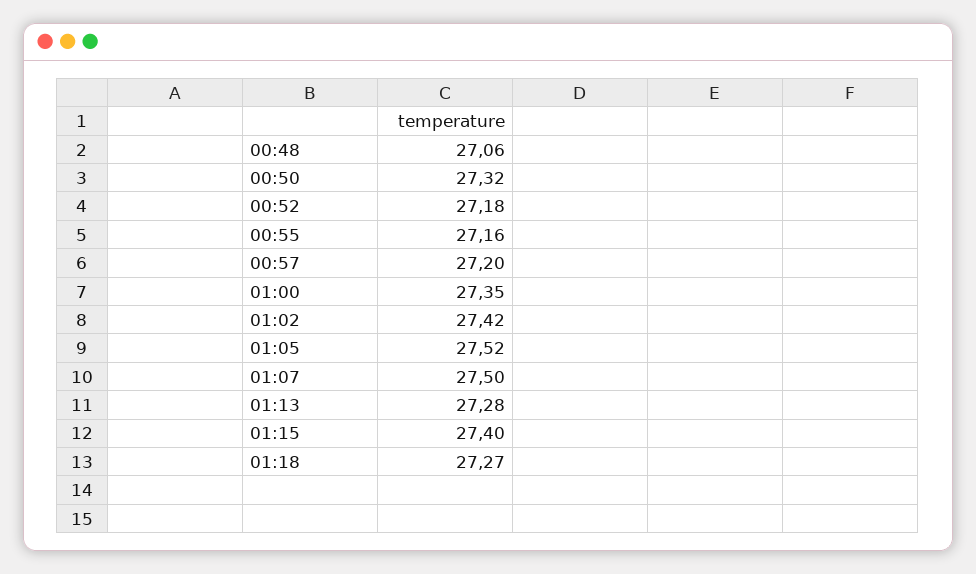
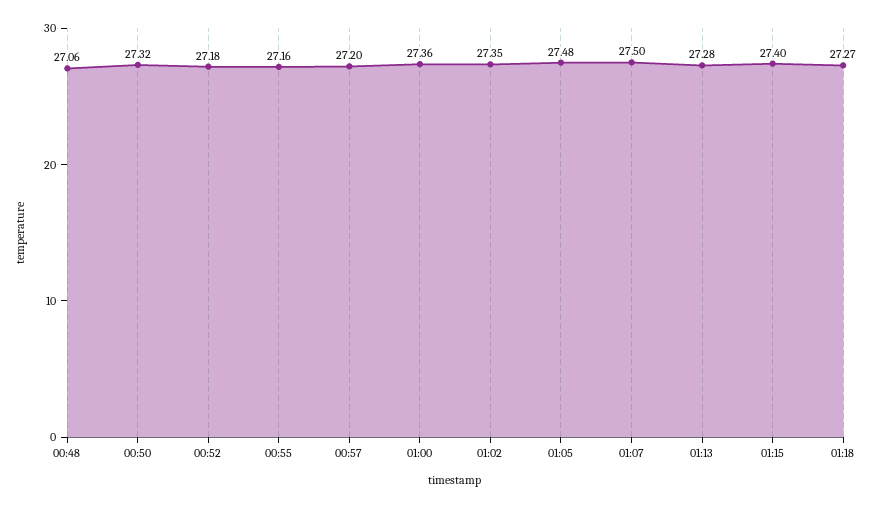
01:00: 27.35 -> 27.36
01:02: 27.42 -> 27.35
01:05: 27.52 -> 27.48

